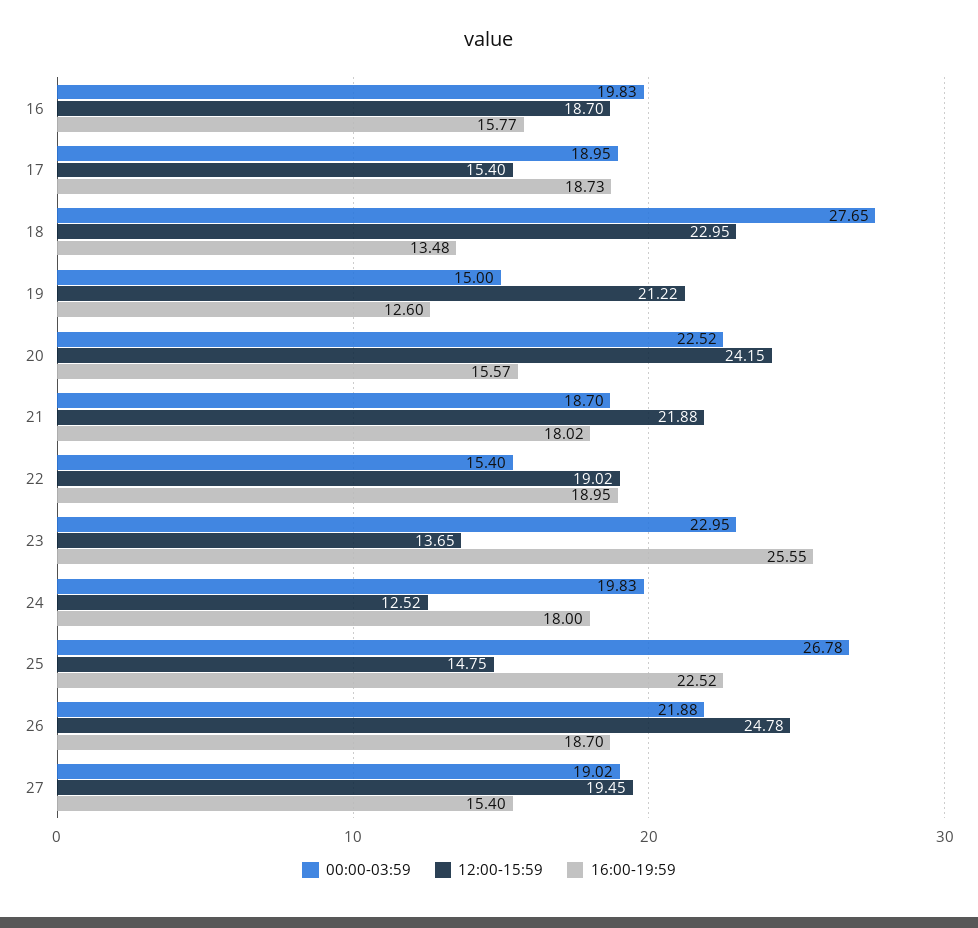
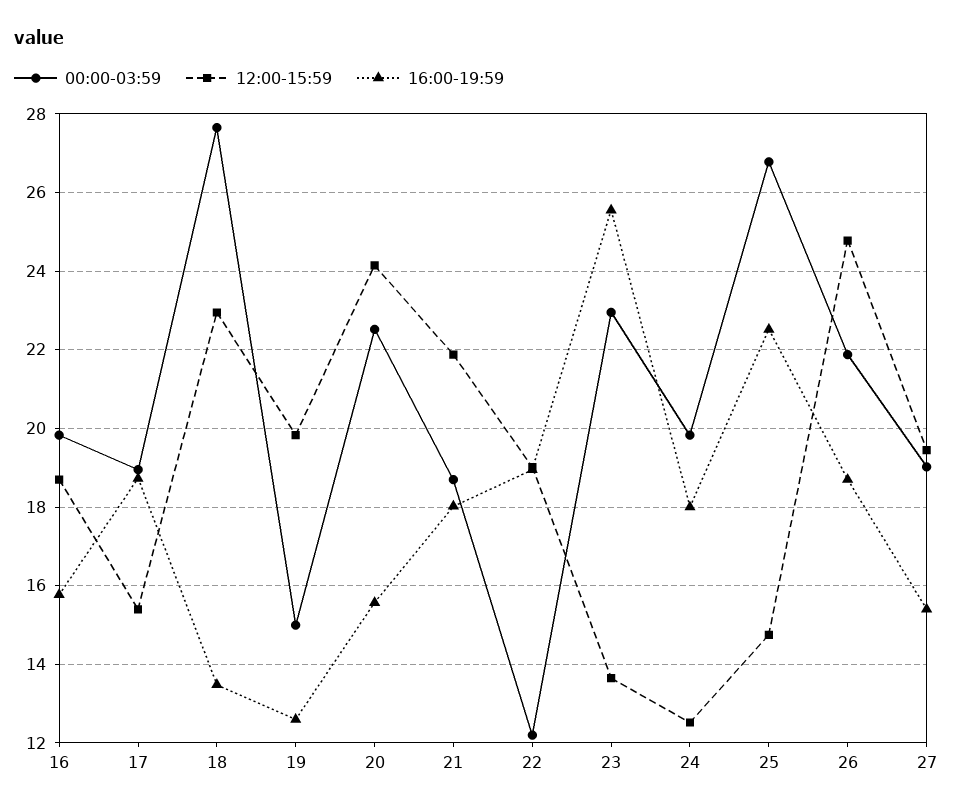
12:00-15:59, 19: 21.22 -> 19.8
00:00-03:59, 22: 15.4 -> 12.2

